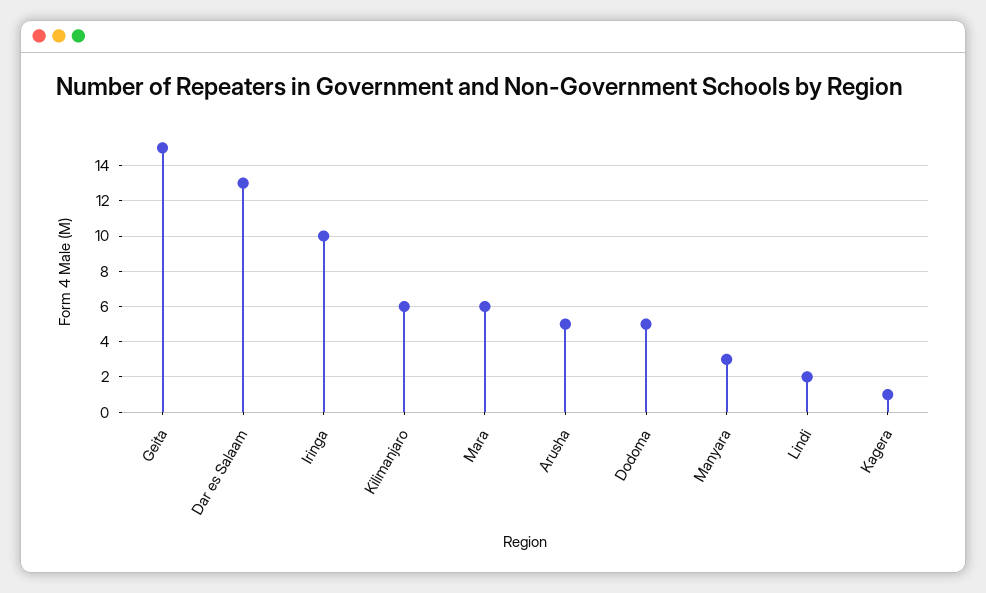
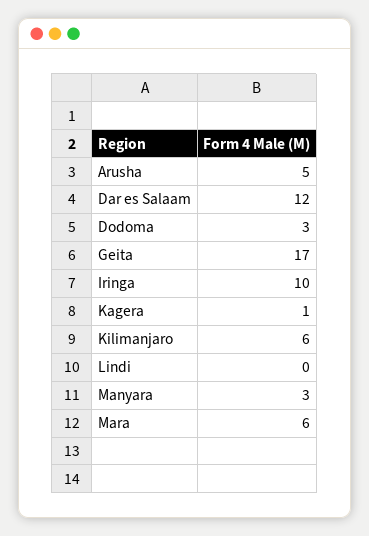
Geita: 15 -> 17
Dar es Salaam: 13 -> 12
Dodoma: 5 -> 3
Lindi: 2 -> 0

